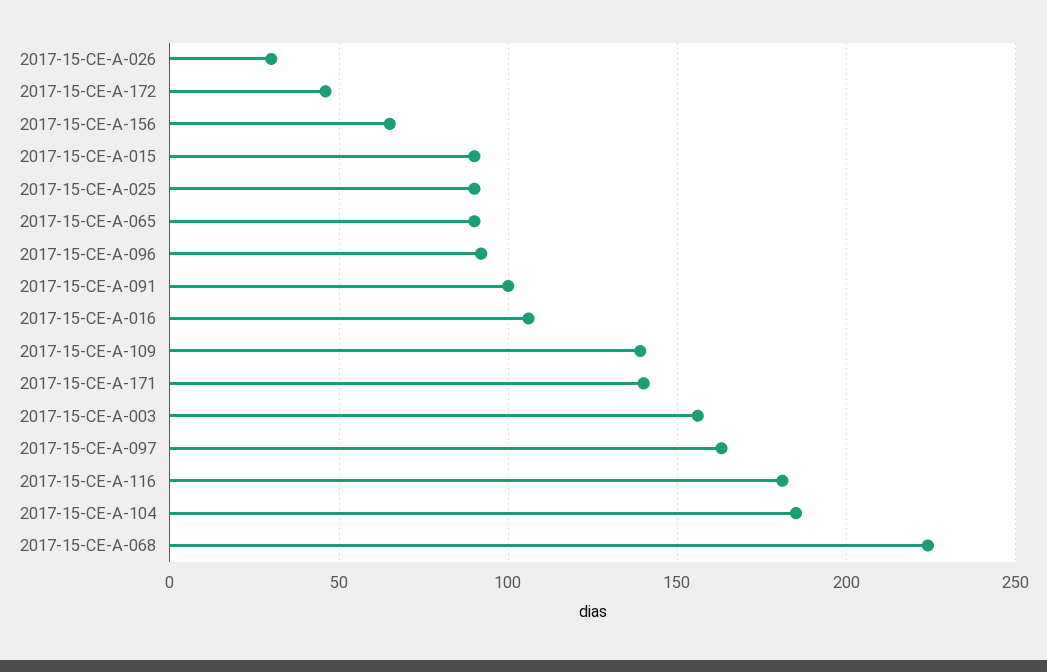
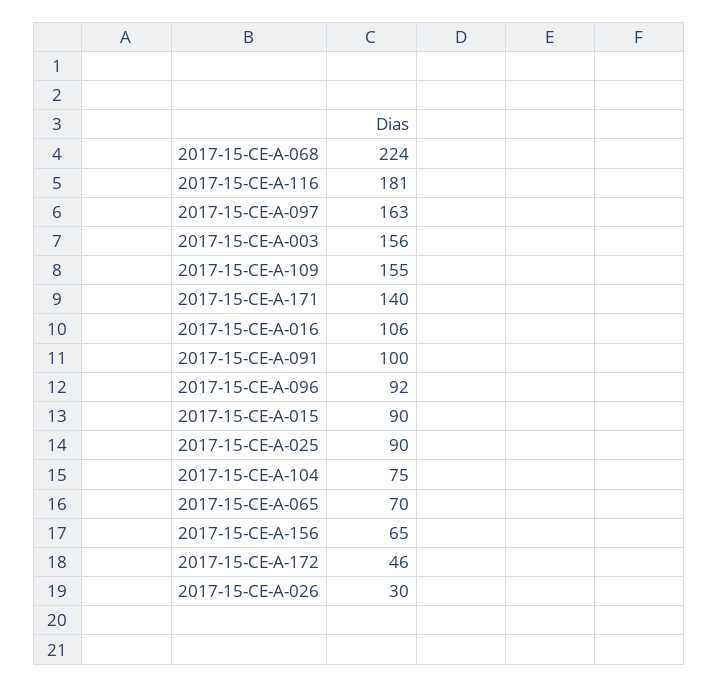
2017-15-CE-A-065: 90 -> 70
2017-15-CE-A-109: 140 -> 155
2017-15-CE-A-104: 185 -> 75

